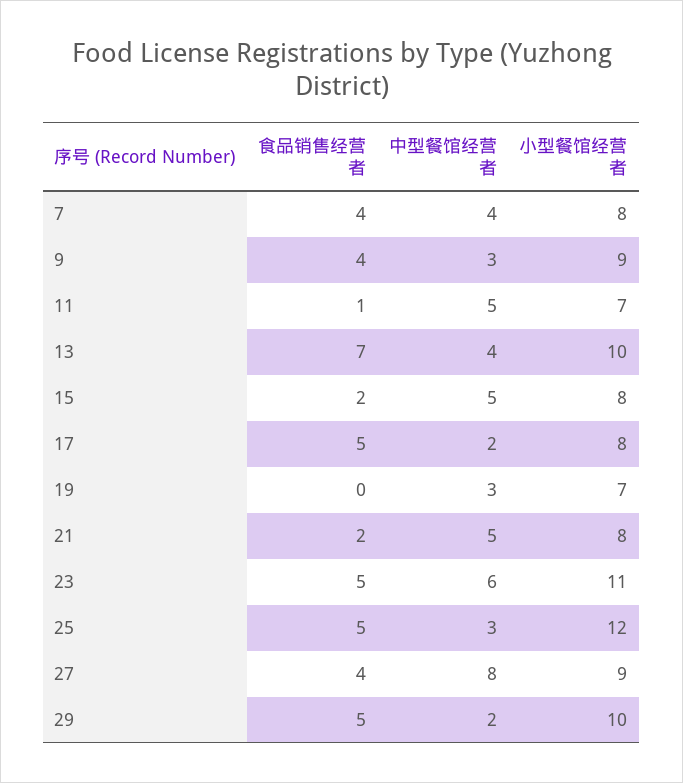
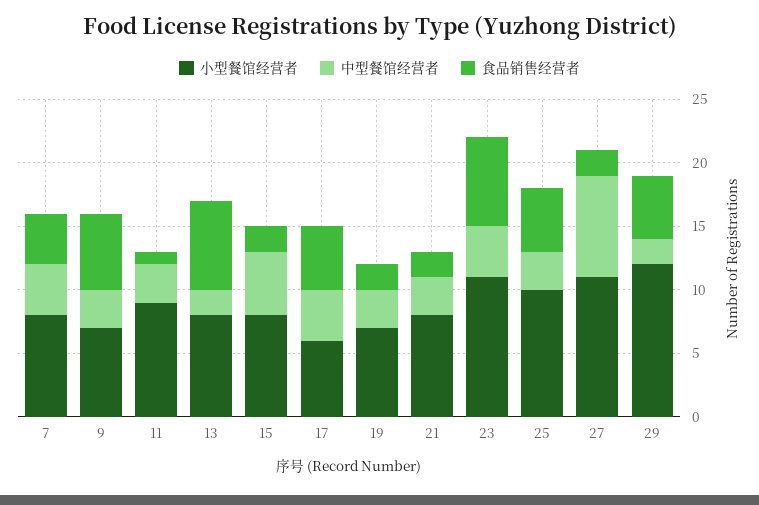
食品销售经营者, 9: 4 -> 6
小型餐馆经营者, 9: 9 -> 7
中型餐馆经营者, 11: 5 -> 3
小型餐馆经营者, 11: 7 -> 9
中型餐馆经营者, 13: 4 -> 2
小型餐馆经营者, 13: 10 -> 8
中型餐馆经营者, 17: 2 -> 4
小型餐馆经营者, 17: 8 -> 6
食品销售经营者, 19: 0 -> 2
中型餐馆经营者, 21: 5 -> 3
食品销售经营者, 23: 5 -> 7
中型餐馆经营者, 23: 6 -> 4
小型餐馆经营者, 25: 12 -> 10
食品销售经营者, 27: 4 -> 2
小型餐馆经营者, 27: 9 -> 11
小型餐馆经营者, 29: 10 -> 12

